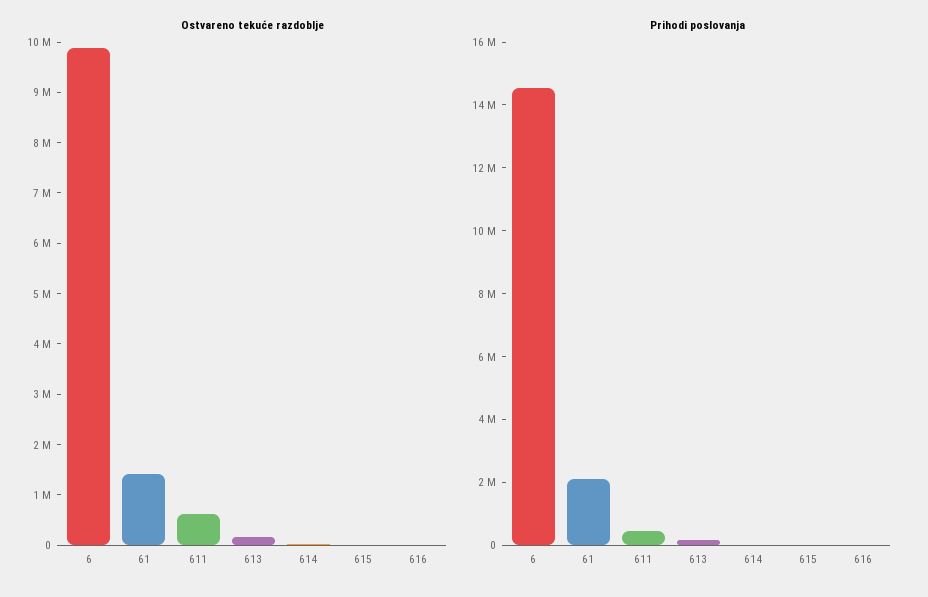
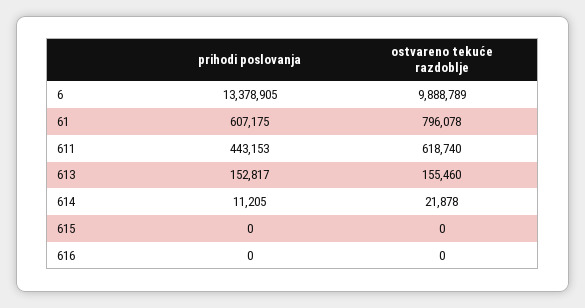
Ostvareno tekuće razdoblje, 61: 1400000 -> 796078
Prihodi poslovanja, 6: 14500000 -> 13378905
Prihodi poslovanja, 61: 2000000 -> 607175

